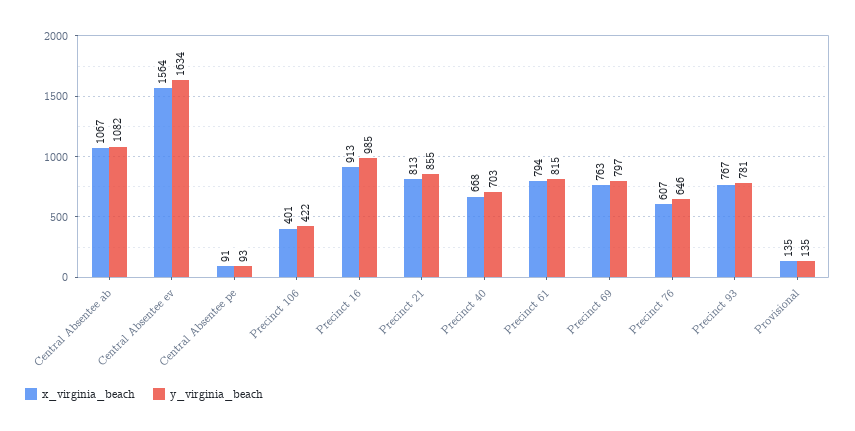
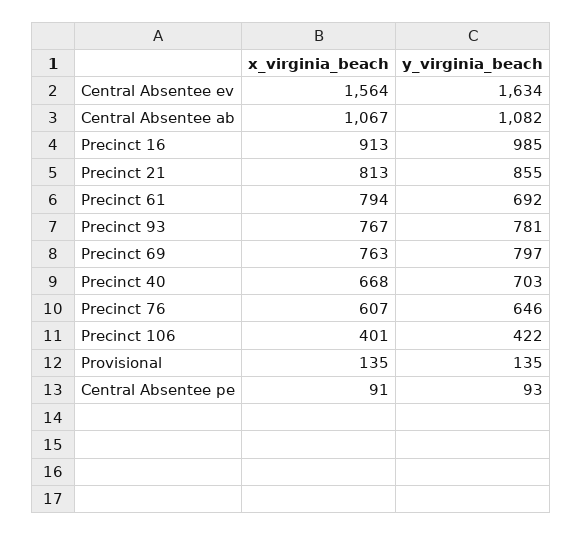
y_virginia_beach, Precinct 61: 815 -> 692

